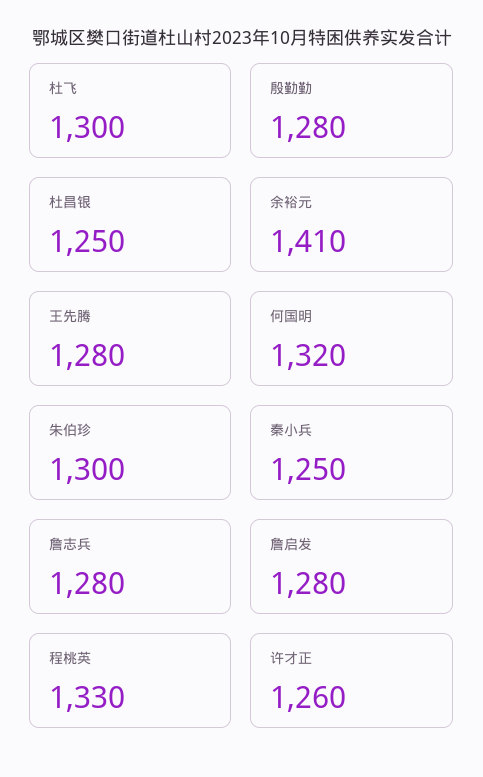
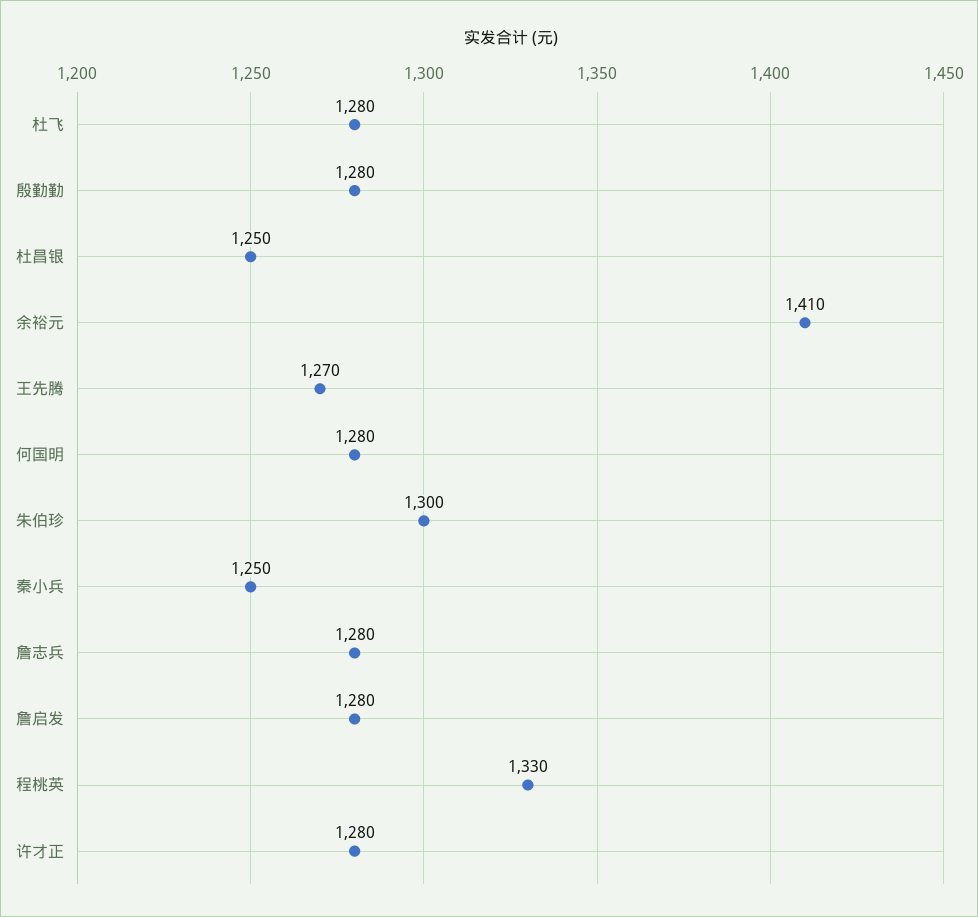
杜飞: 1300 -> 1280
王先腾: 1280 -> 1270
何国明: 1320 -> 1280
许才正: 1260 -> 1280

